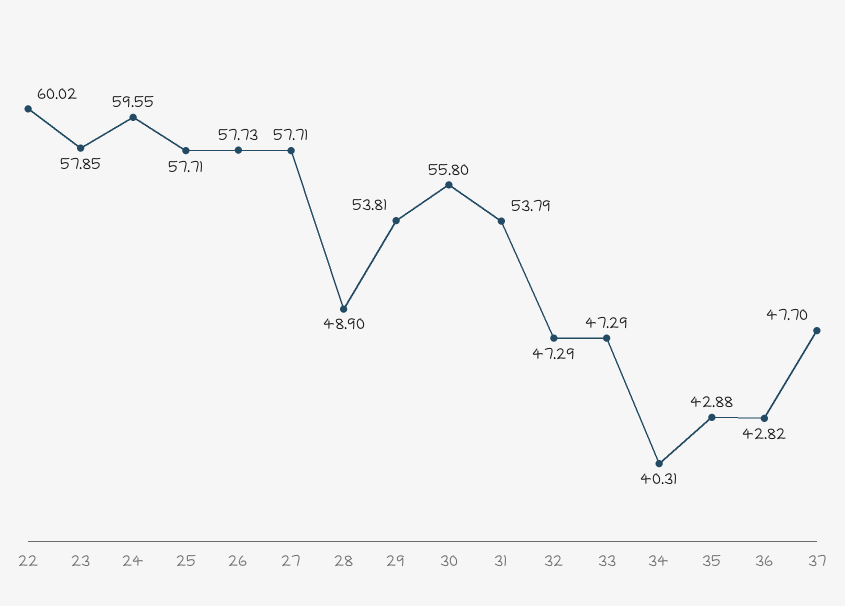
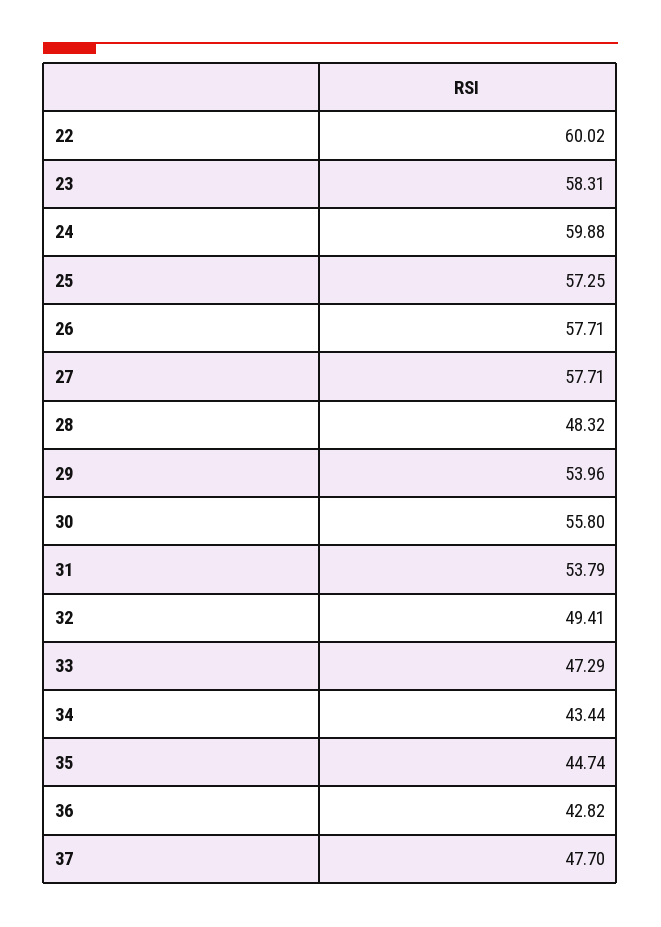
23: 57.85 -> 58.31
24: 59.55 -> 59.88
25: 57.71 -> 57.25
26: 57.73 -> 57.71
28: 48.9 -> 48.32
29: 53.81 -> 53.96
32: 47.29 -> 49.41
34: 40.31 -> 43.44
35: 42.88 -> 44.74

